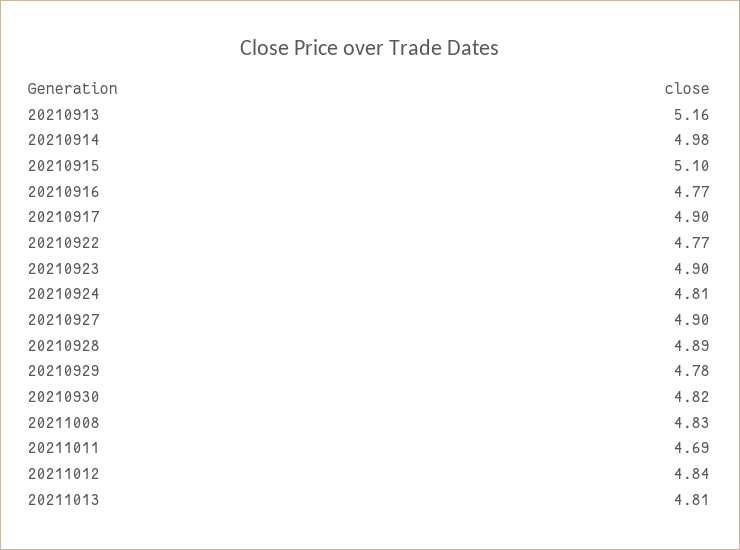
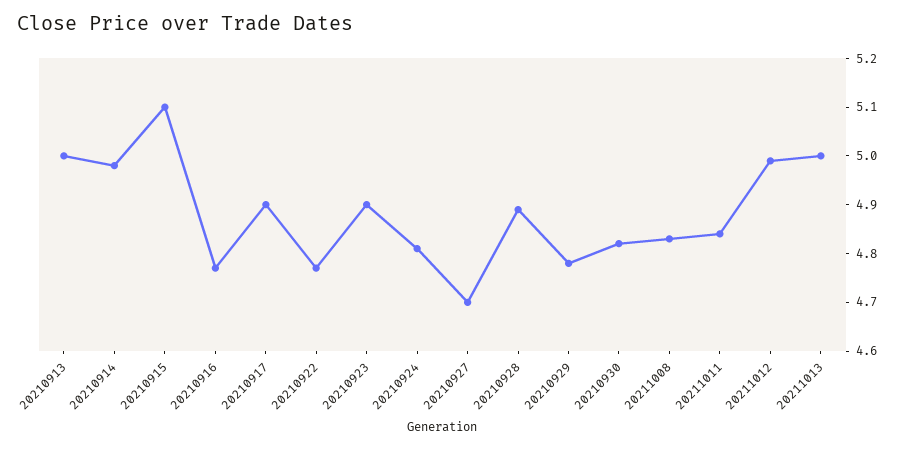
20210913: 5.16 -> 5
20210927: 4.9 -> 4.7
20211011: 4.69 -> 4.85
20211012: 4.84 -> 5
20211013: 4.81 -> 5

